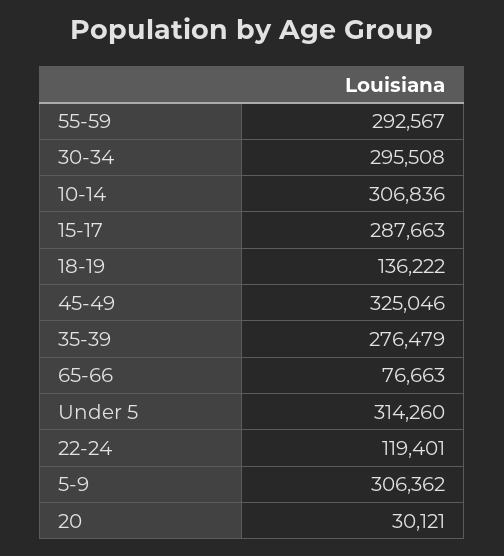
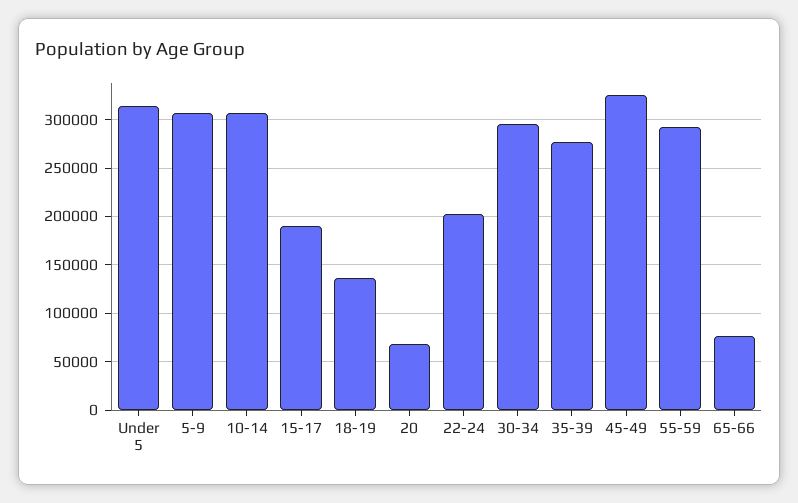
15-17: 287663 -> 190000
22-24: 119401 -> 200000
20: 30121 -> 70000

